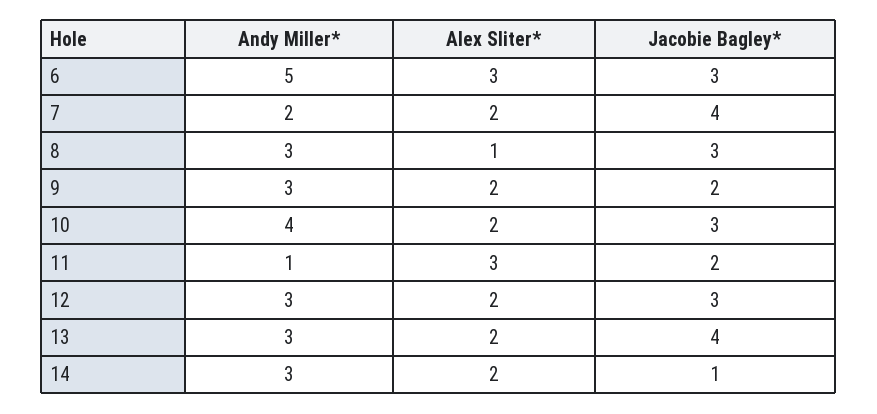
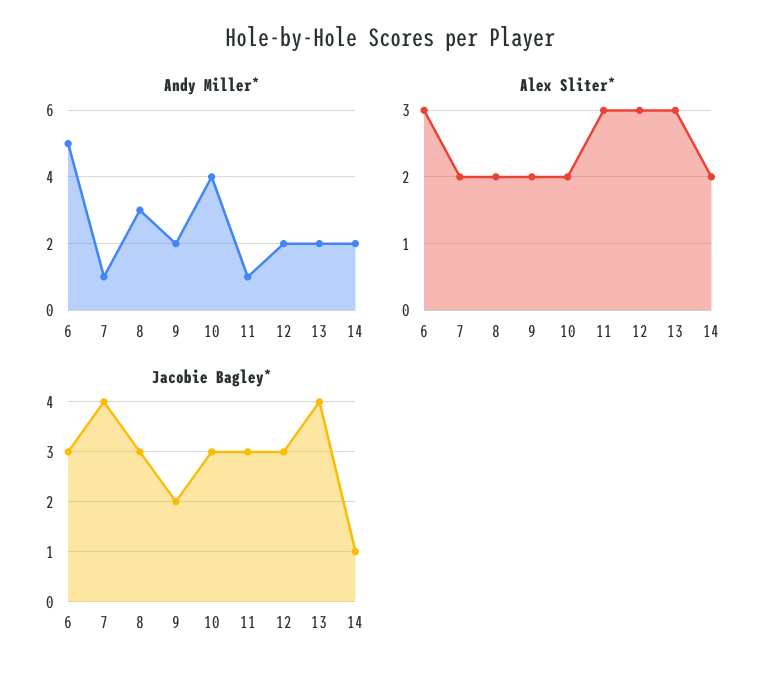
Andy Miller*, 7: 2 -> 1
Alex Sliter*, 8: 1 -> 2
Andy Miller*, 9: 3 -> 2
Jacobie Bagley*, 11: 2 -> 3
Andy Miller*, 12: 3 -> 2
Alex Sliter*, 12: 2 -> 3
Andy Miller*, 13: 3 -> 2
Alex Sliter*, 13: 2 -> 3
Andy Miller*, 14: 3 -> 2

